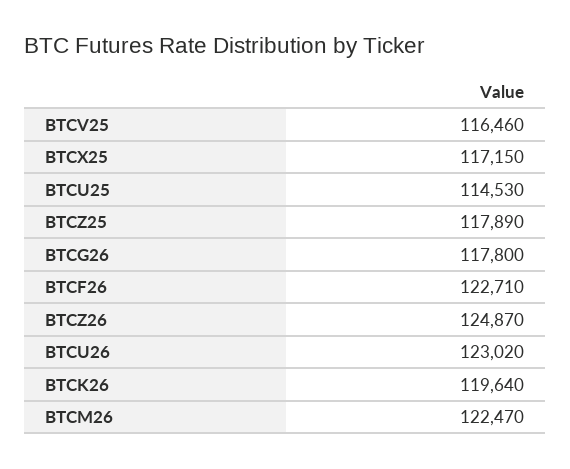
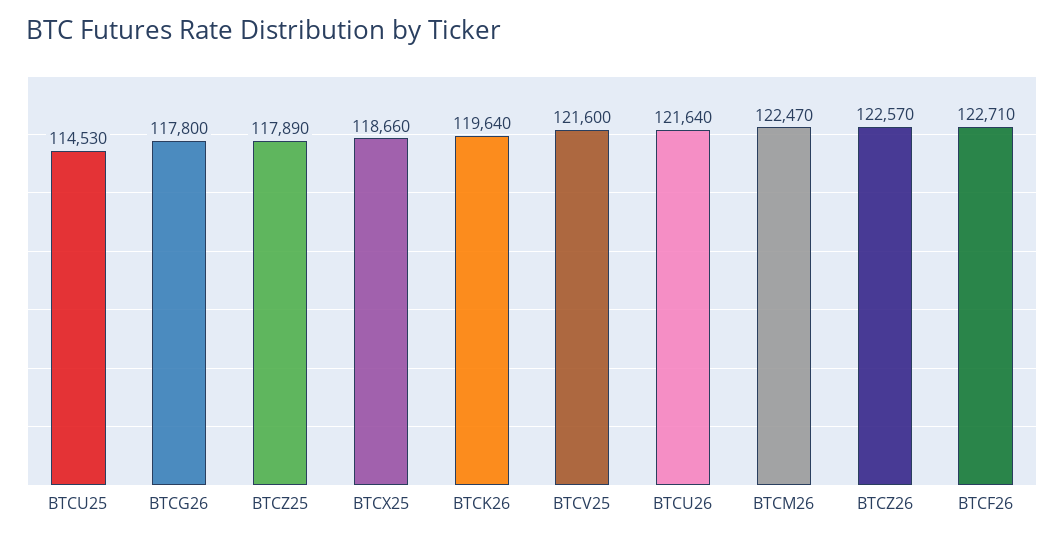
BTCV25: 116460 -> 121600
BTCX25: 117150 -> 118660
BTCZ26: 124870 -> 122570
BTCU26: 123020 -> 121640

